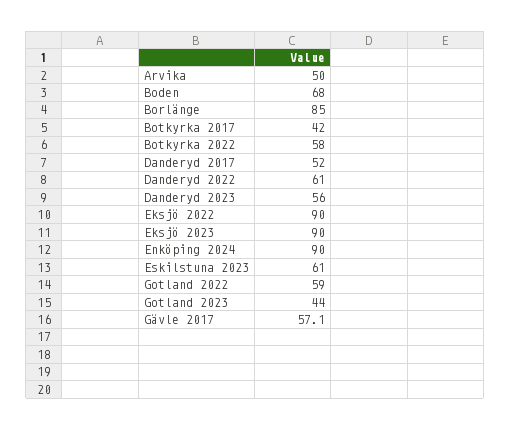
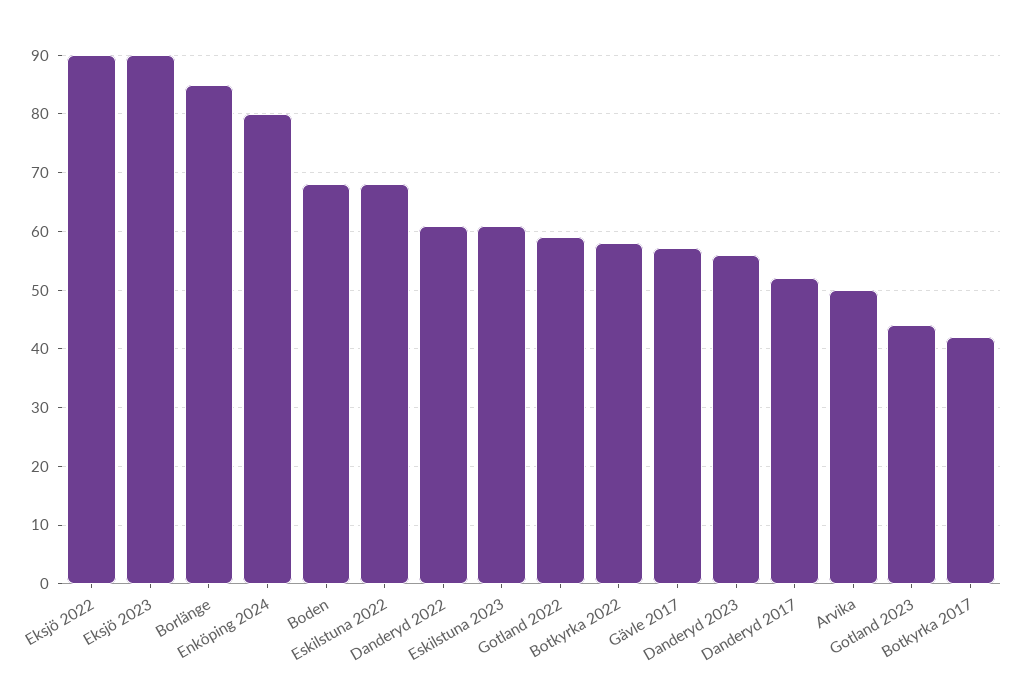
Enköping 2024: 90 -> 80
Eskilstuna 2022: none -> 68

